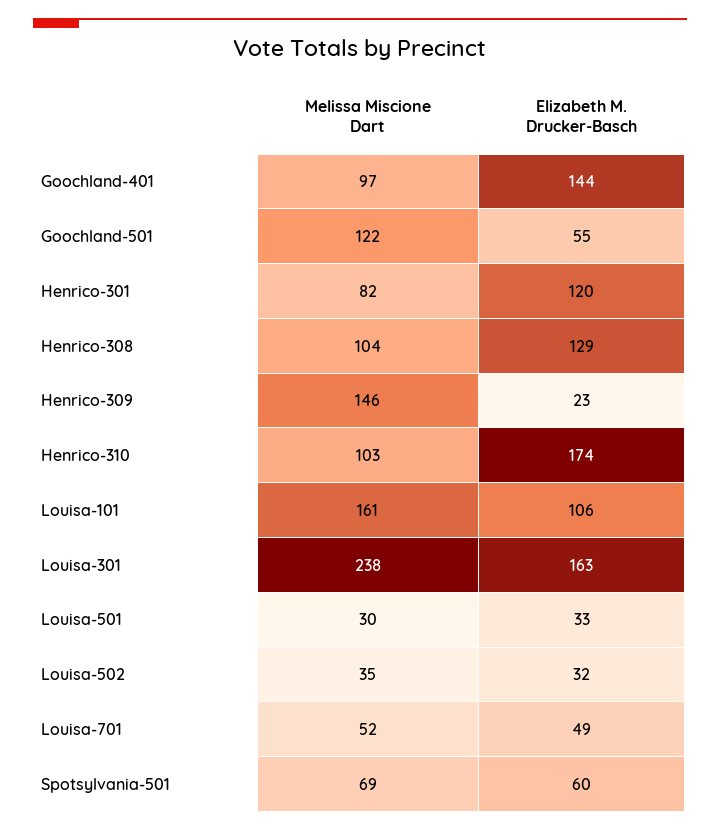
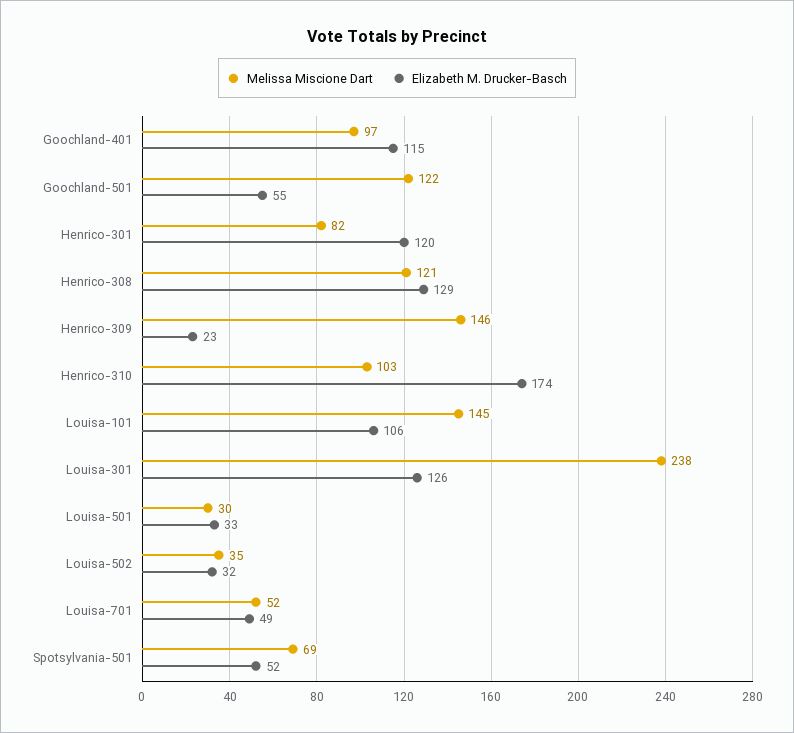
Elizabeth M. Drucker-Basch, Goochland-401: 144 -> 115
Melissa Miscione Dart, Henrico-308: 104 -> 121
Melissa Miscione Dart, Louisa-101: 161 -> 145
Elizabeth M. Drucker-Basch, Louisa-301: 163 -> 126
Elizabeth M. Drucker-Basch, Spotsylvania-501: 60 -> 52

